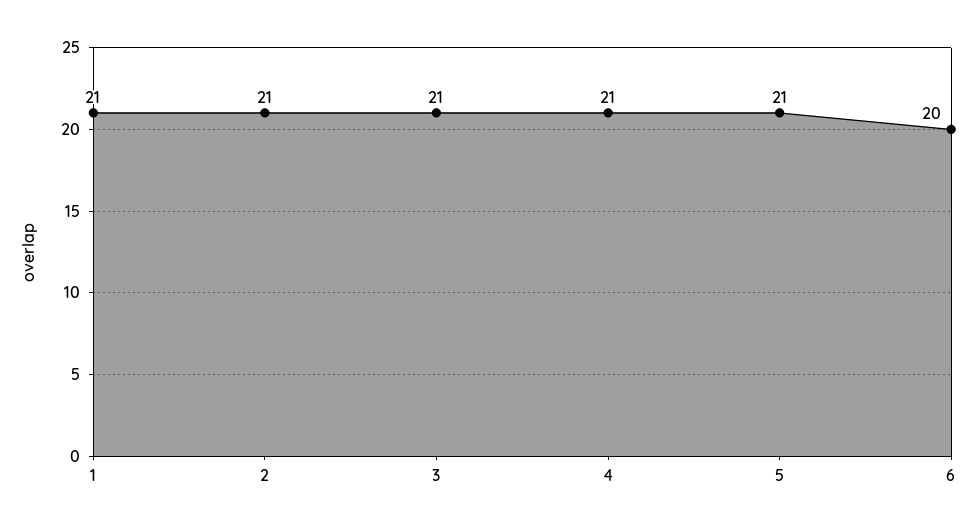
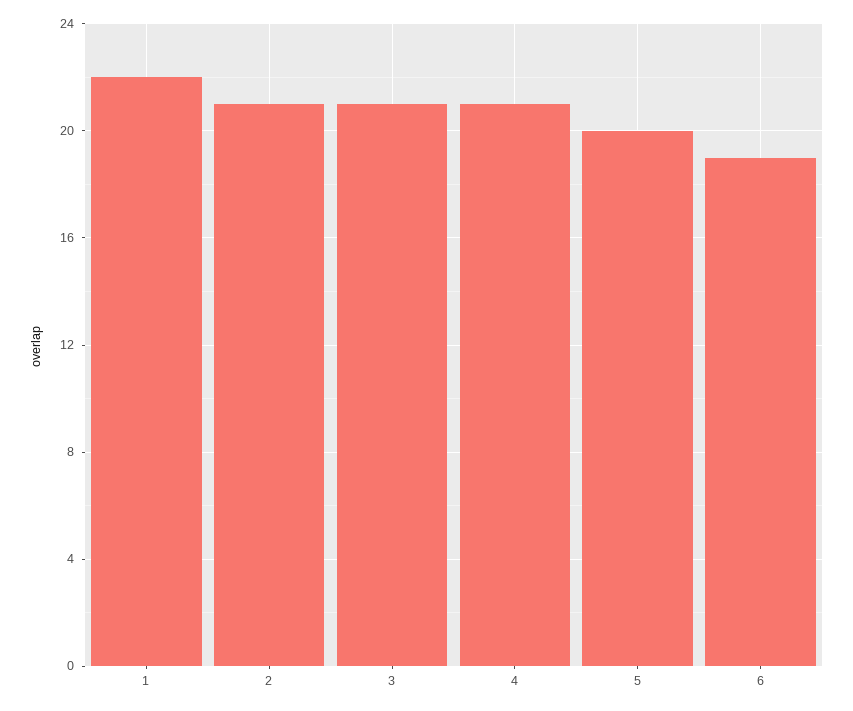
1: 21 -> 22
5: 21 -> 20
6: 20 -> 19

